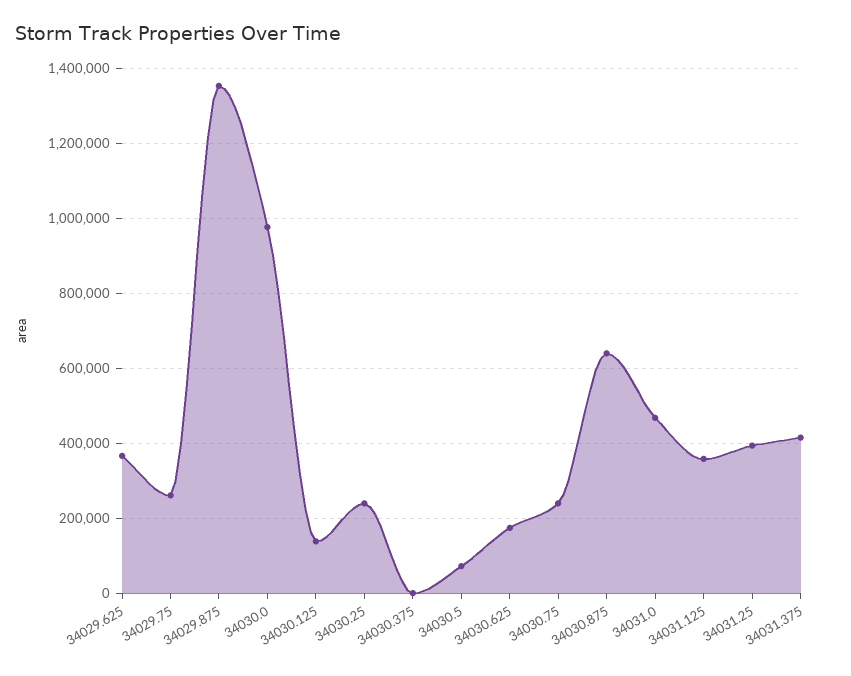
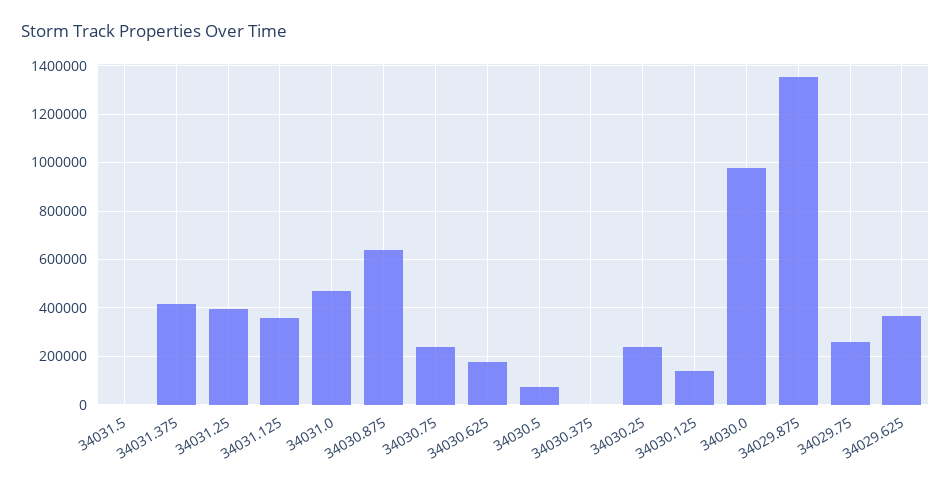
34031.5: none -> 0

